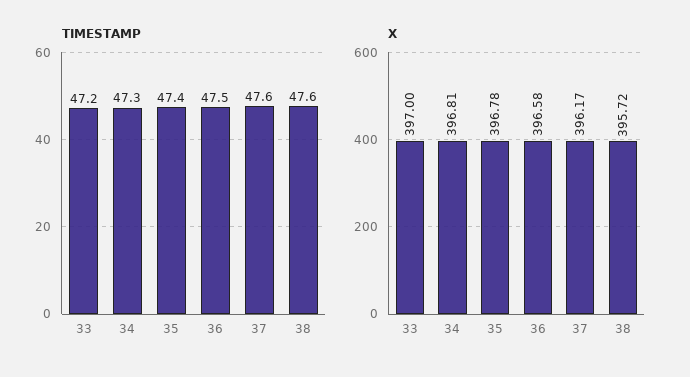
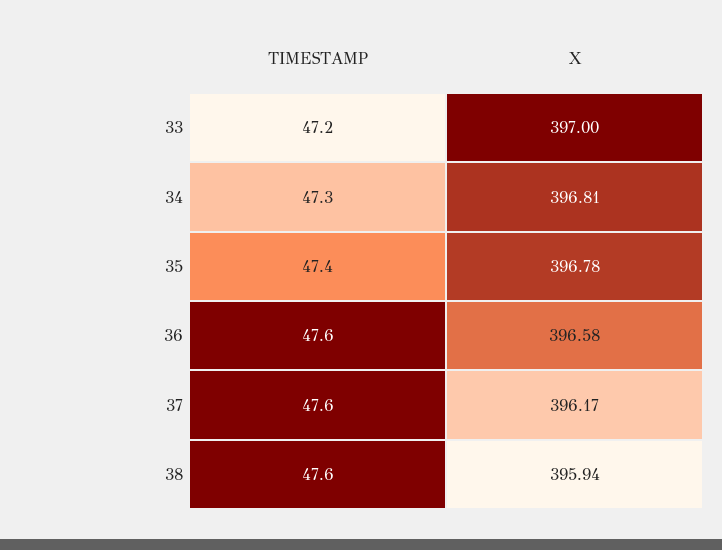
TIMESTAMP, 36: 47.5 -> 47.6
X, 38: 395.72 -> 395.94

